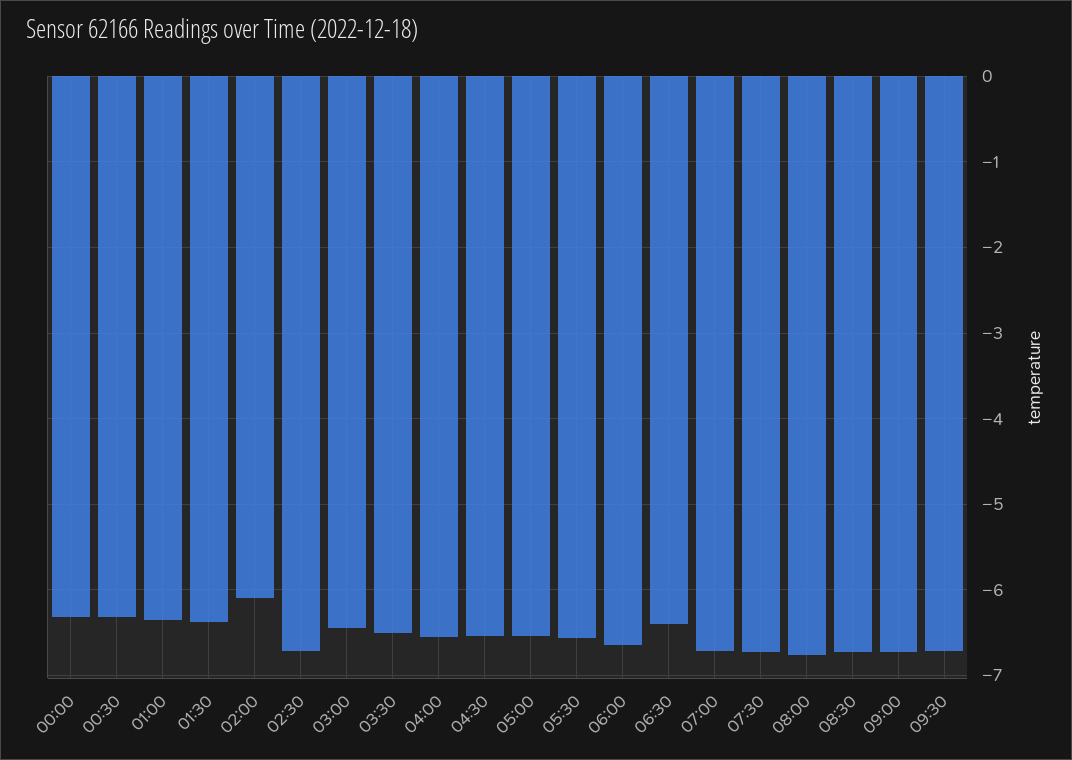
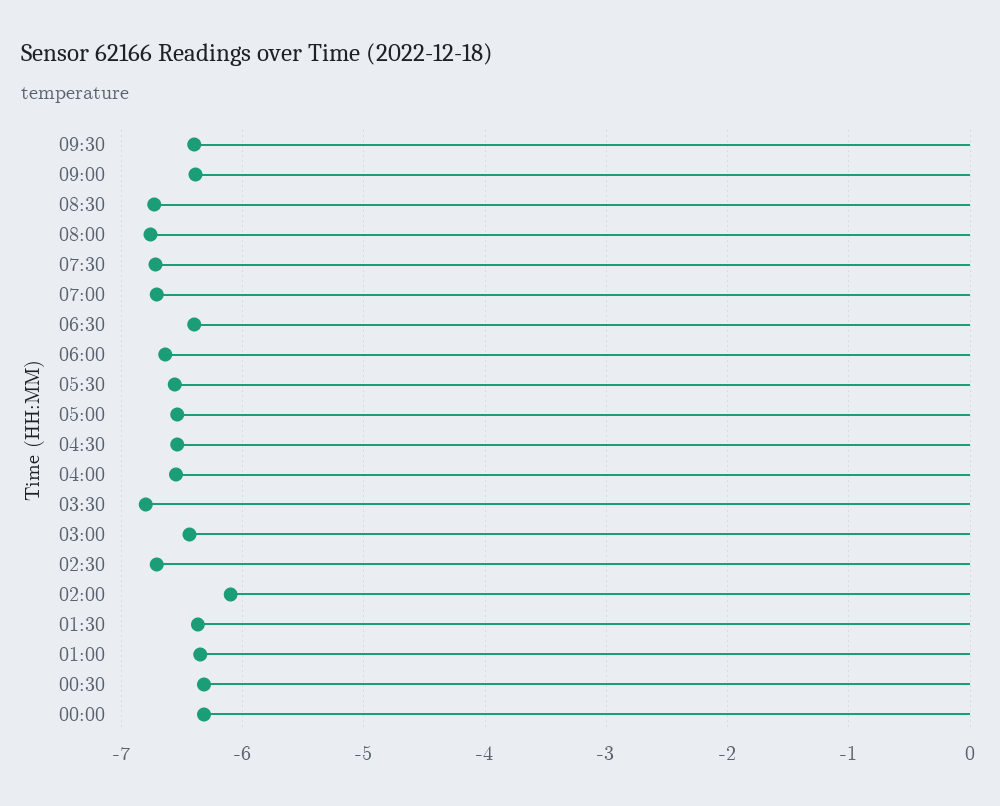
03:30: -6.5 -> -6.8
09:00: -6.7 -> -6.4
09:30: -6.7 -> -6.4

